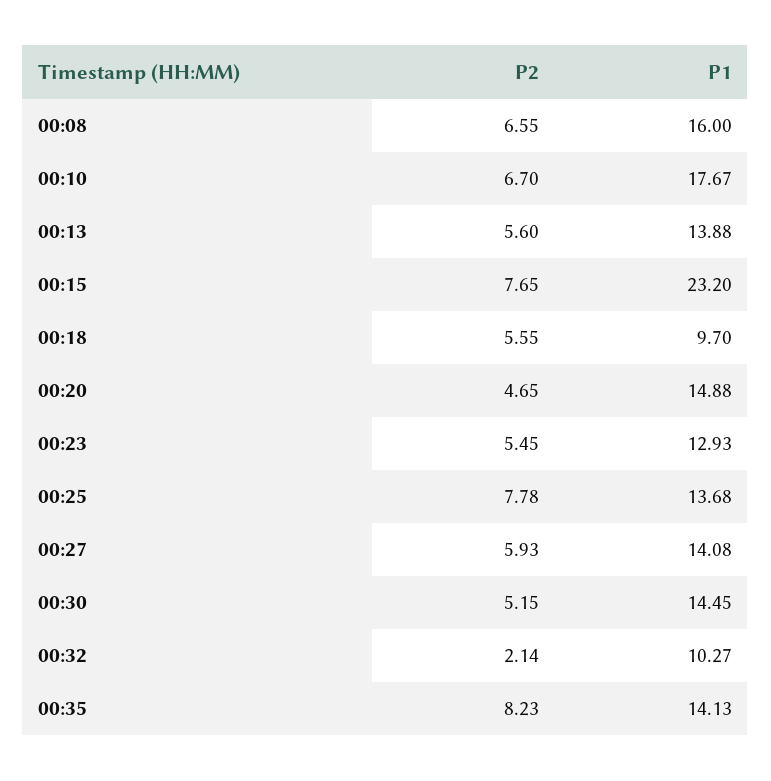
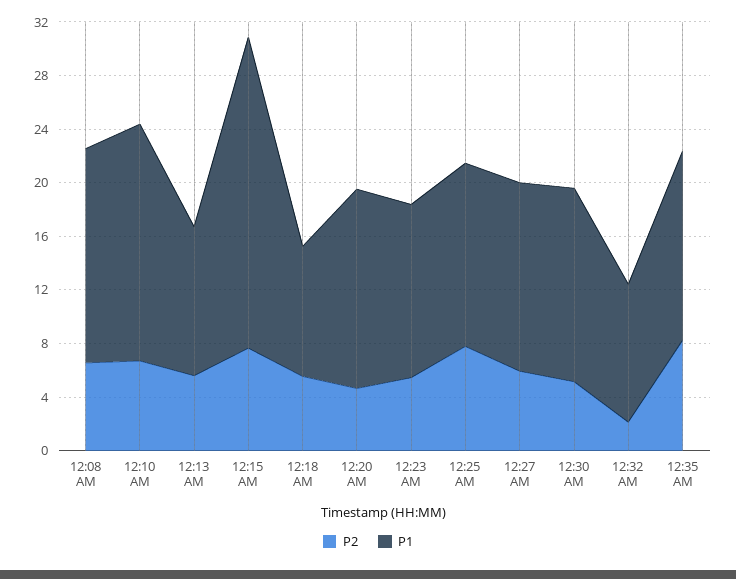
P1, 00:13: 13.88 -> 11

